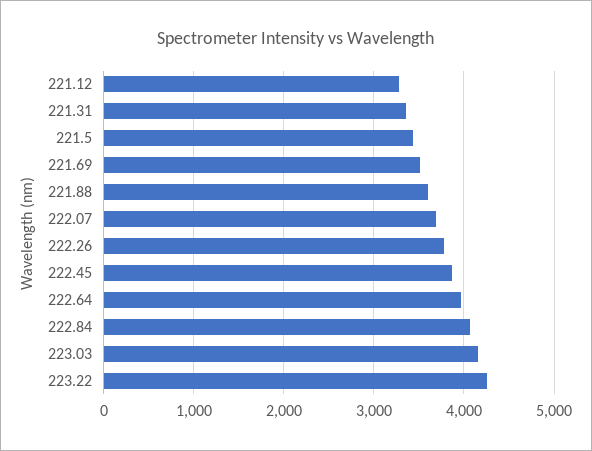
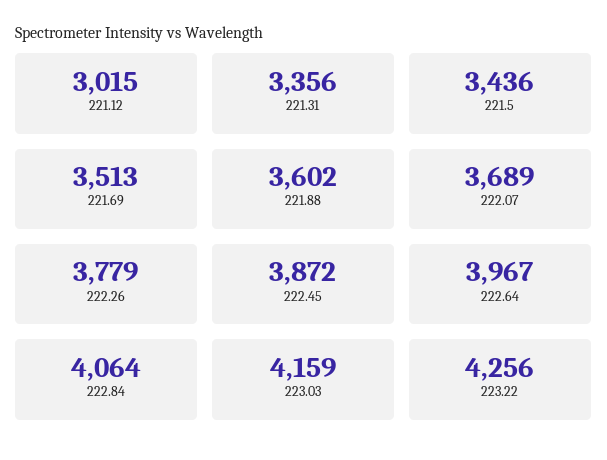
221.12: 3300 -> 3015

